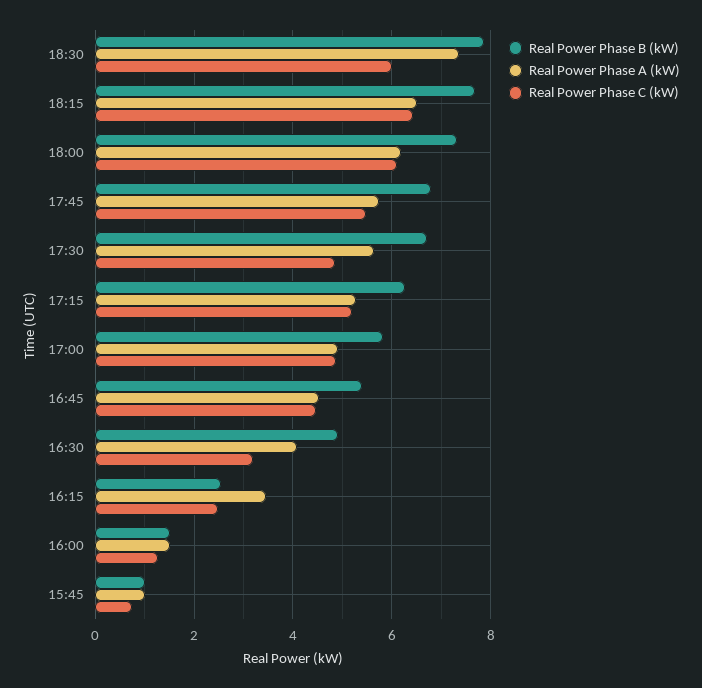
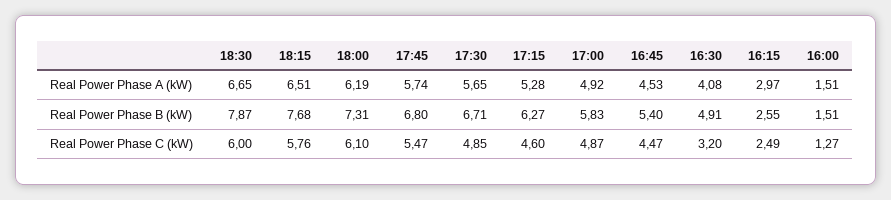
Real Power Phase A (kW), 18:30: 7.4 -> 6.65
Real Power Phase C (kW), 18:15: 6.4 -> 5.76
Real Power Phase C (kW), 17:15: 5.2 -> 4.6
Real Power Phase A (kW), 16:15: 3.4 -> 2.97
Real Power Phase B (kW), 15:45: 1 -> none
Real Power Phase A (kW), 15:45: 1 -> none
Real Power Phase C (kW), 15:45: 0.8 -> none

